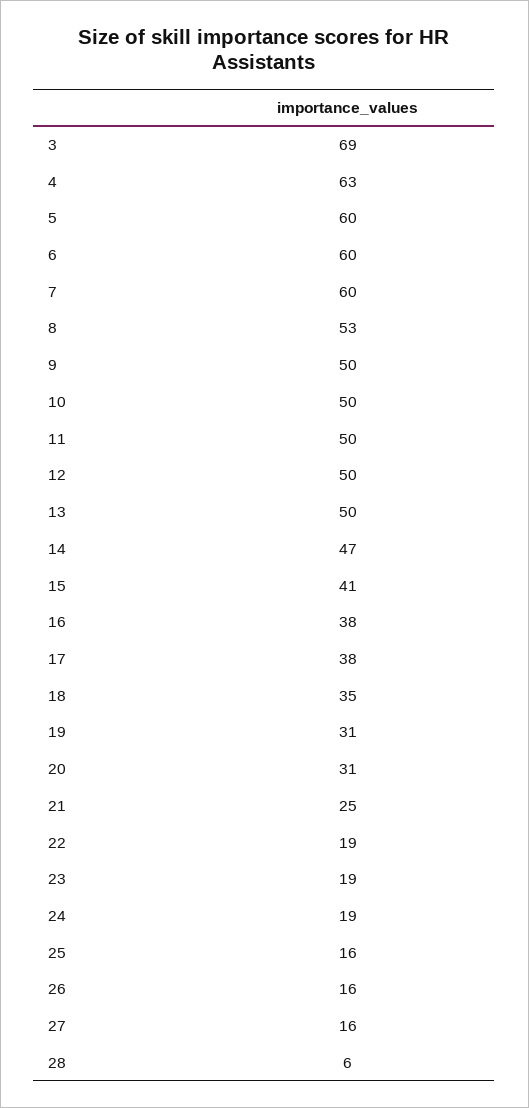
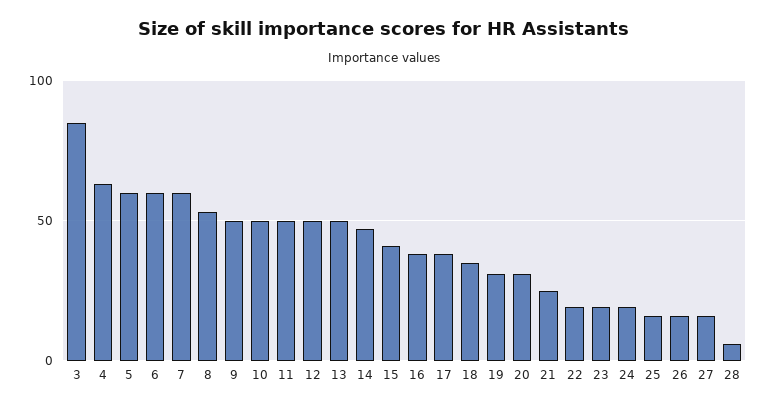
3: 69 -> 85

